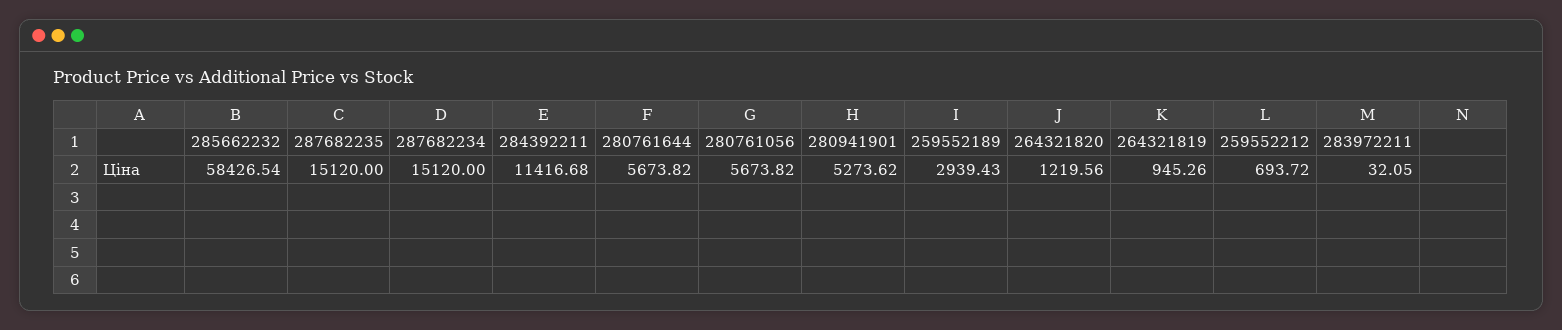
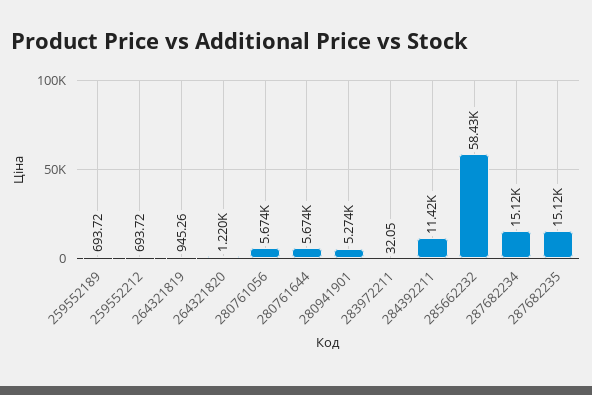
259552189: 2939.43 -> 693.72

